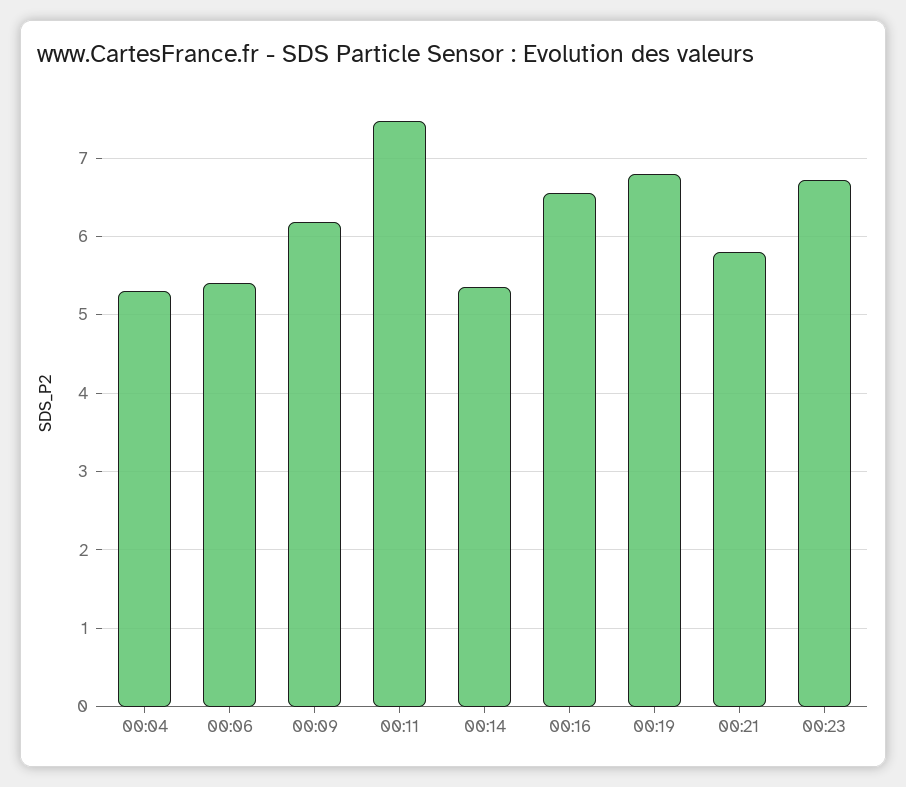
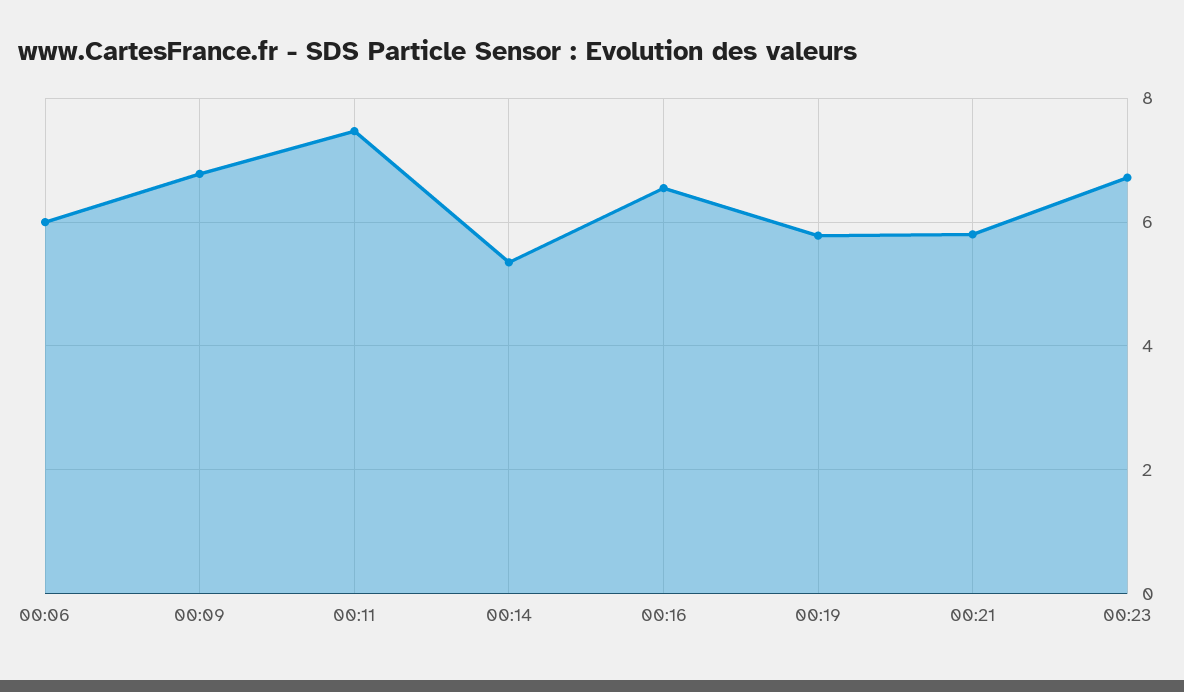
00:04: 5.3 -> none
00:06: 5.4 -> 6
00:09: 6.2 -> 6.8
00:19: 6.8 -> 5.8

